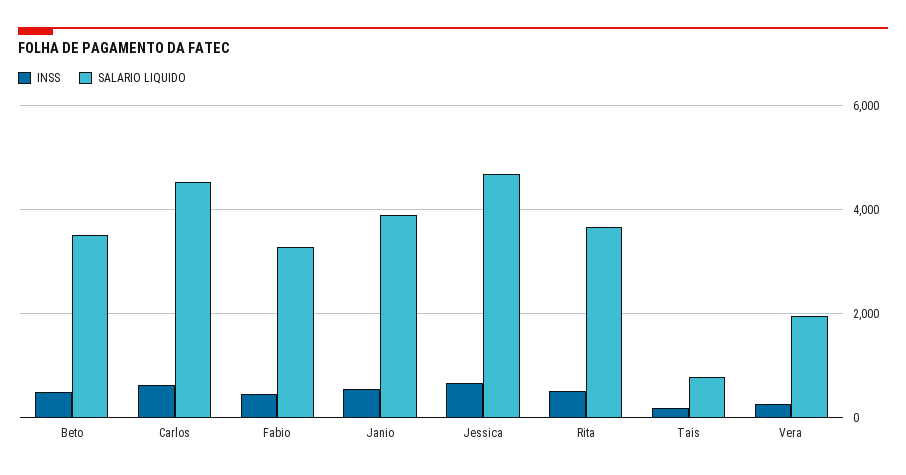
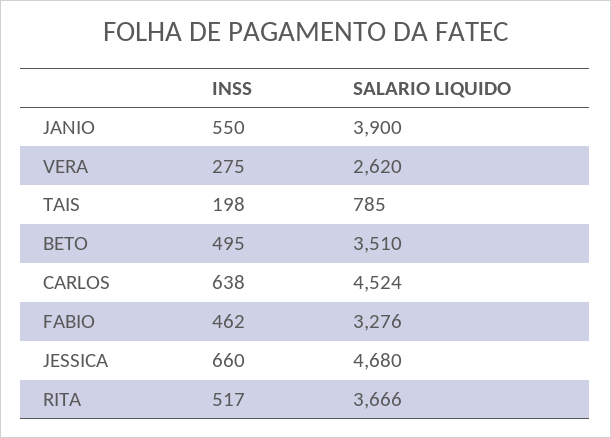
SALARIO LIQUIDO, Vera: 2000 -> 2620

